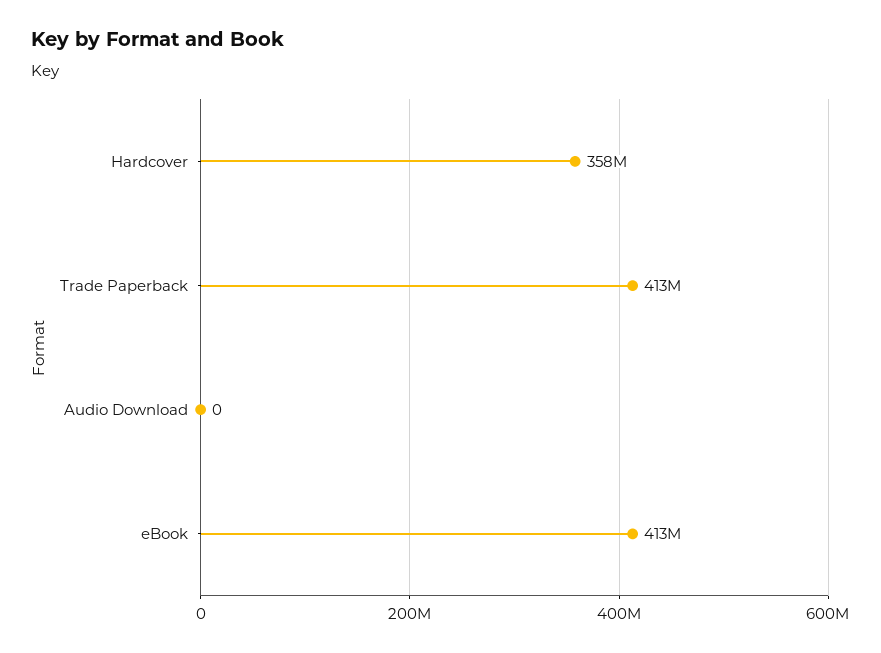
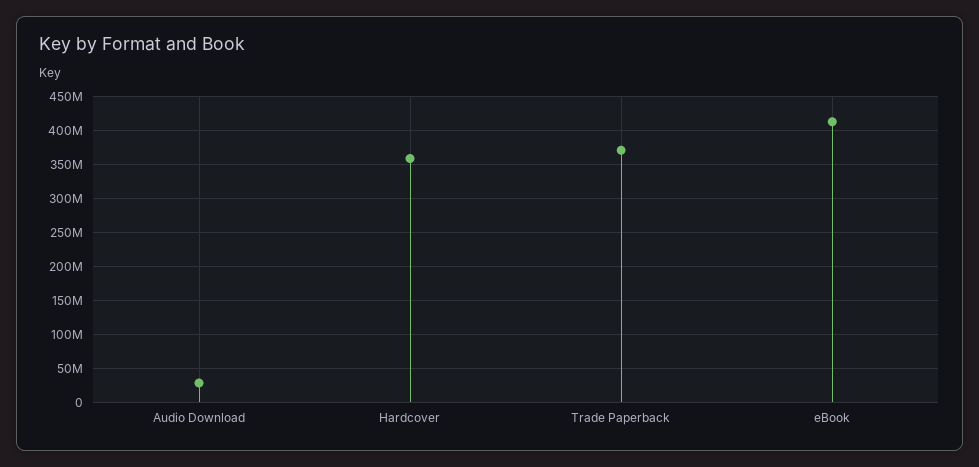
Trade Paperback: 413000000 -> 370000000
Audio Download: 0 -> 30000000

